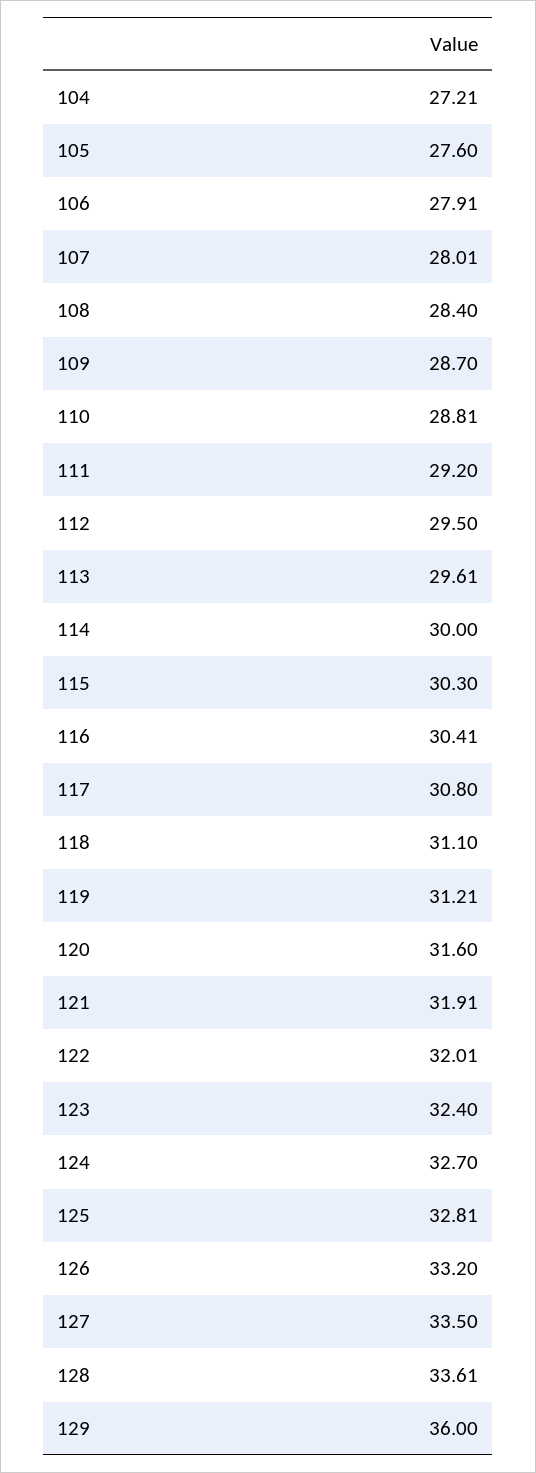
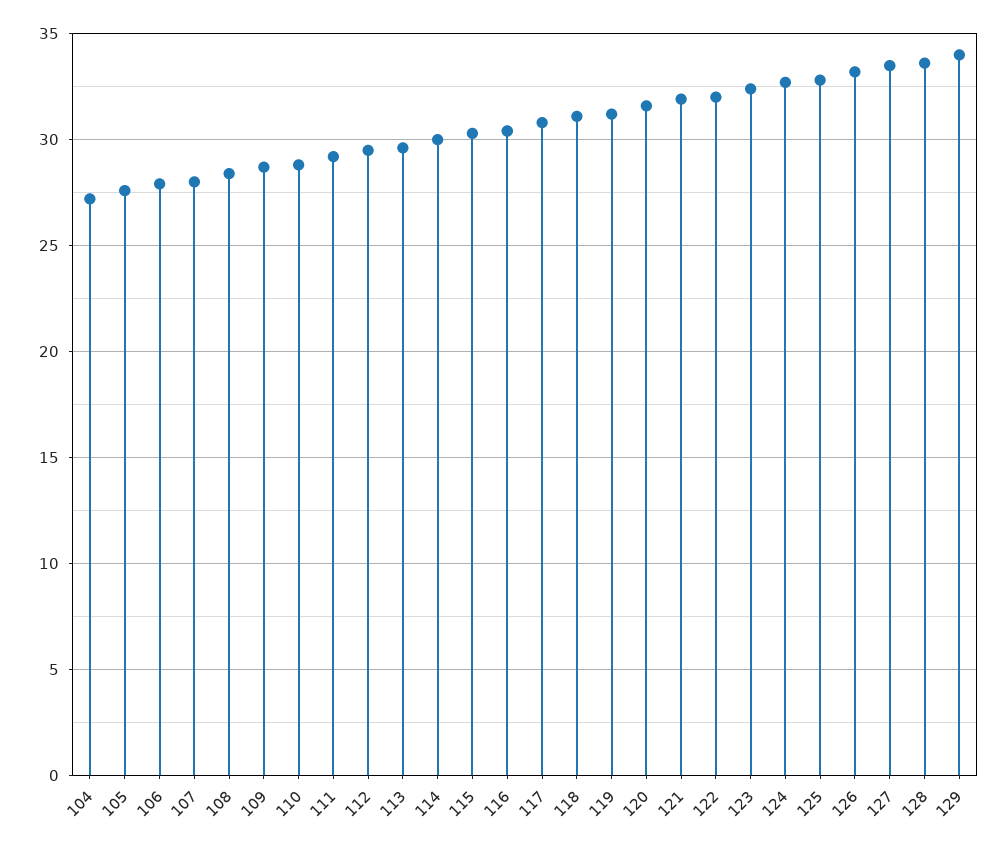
129: 36 -> 34

